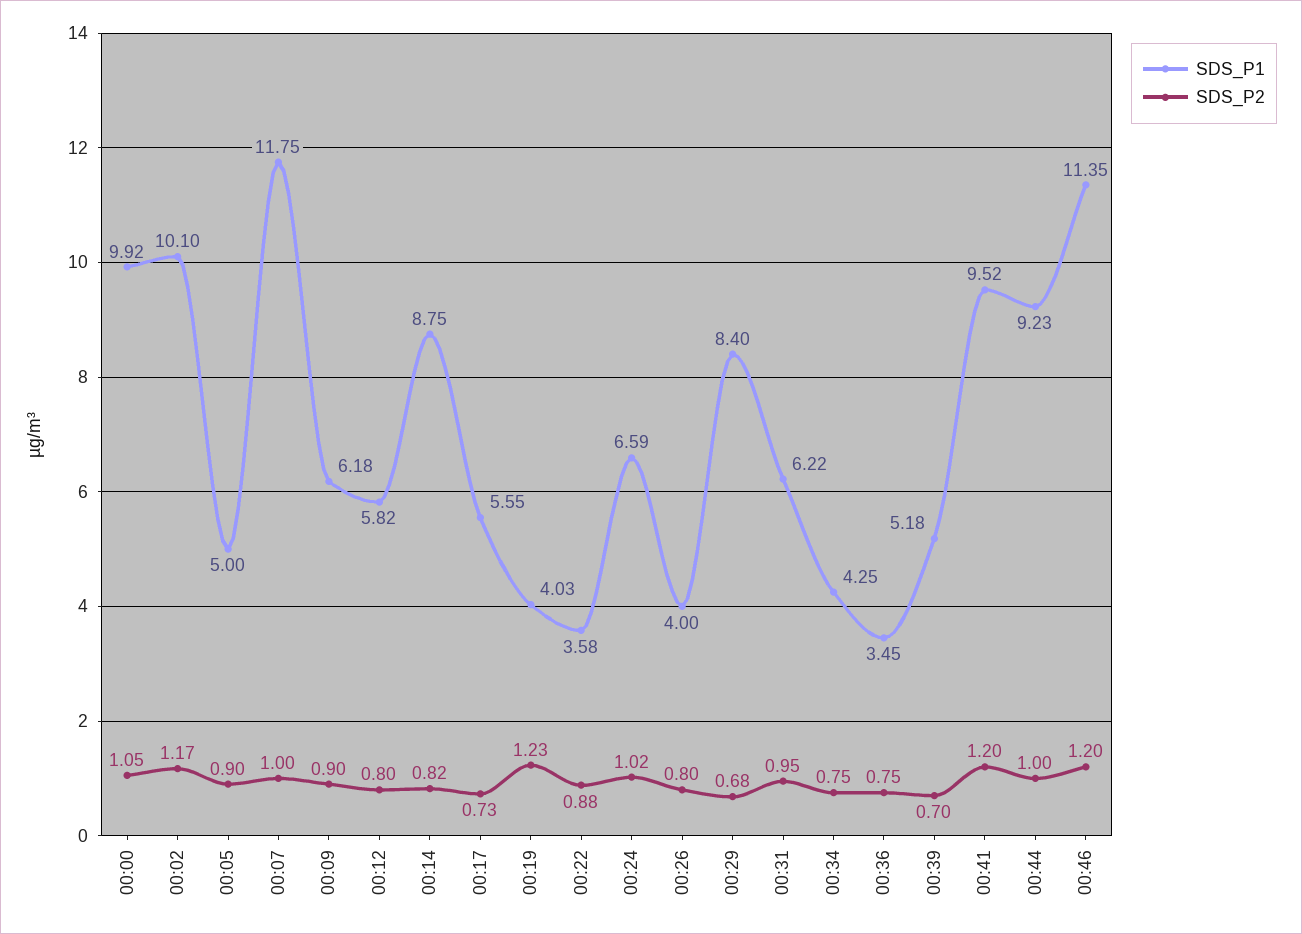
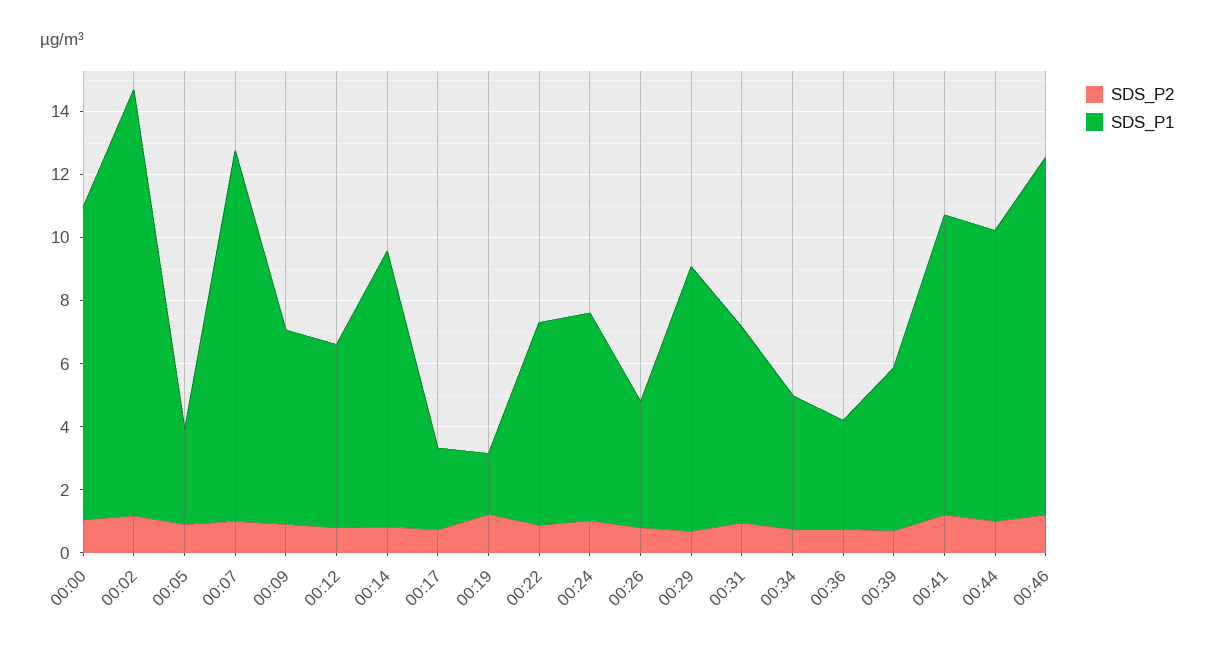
SDS_P1, 00:02: 10.1 -> 13.5
SDS_P1, 00:05: 5 -> 3
SDS_P1, 00:17: 5.55 -> 2.5
SDS_P1, 00:19: 4.03 -> 2
SDS_P1, 00:22: 3.58 -> 6.5

